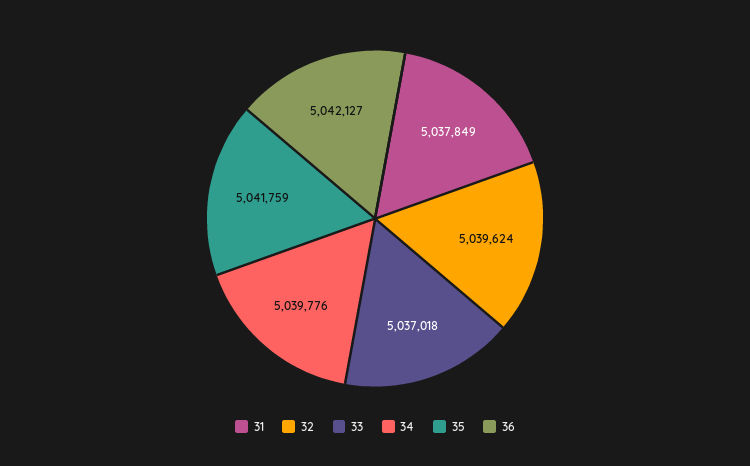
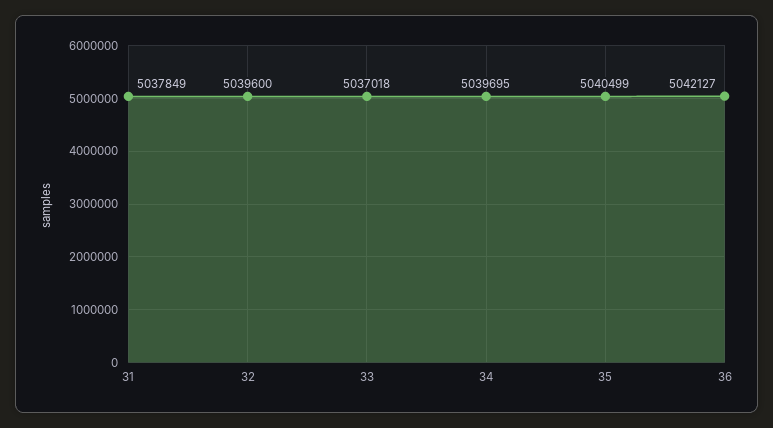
32: 5039624 -> 5039600
34: 5039776 -> 5039695
35: 5041759 -> 5040499

